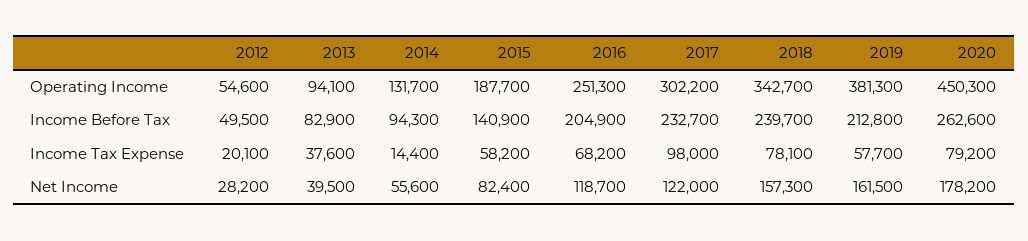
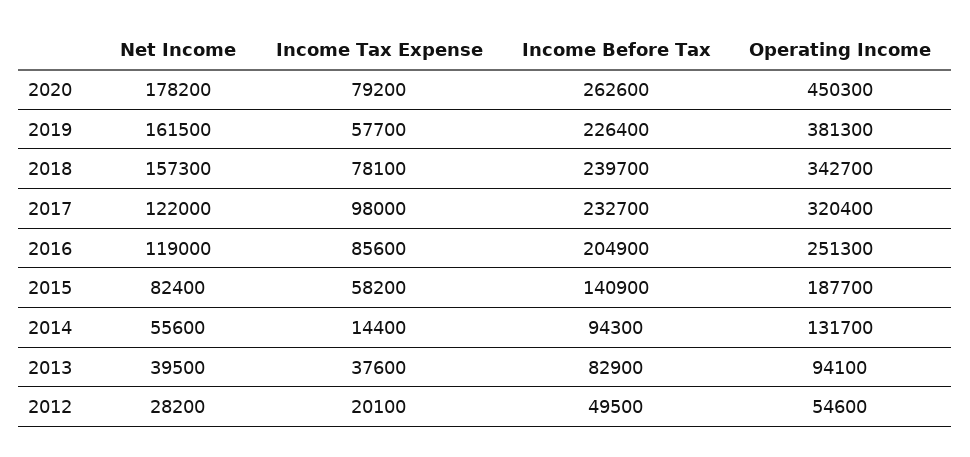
2017, Operating Income: 302200 -> 320400
2019, Income Before Tax: 212800 -> 226400
2016, Income Tax Expense: 68200 -> 85600
2016, Net Income: 118700 -> 119000

